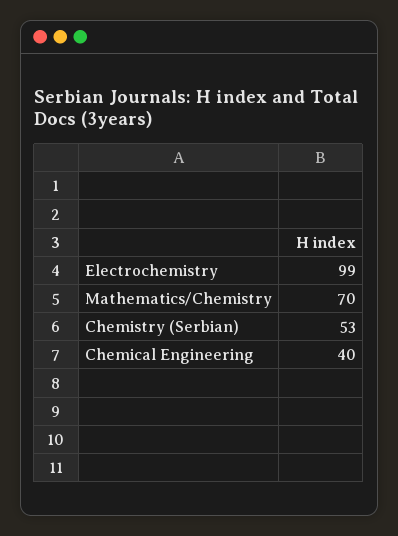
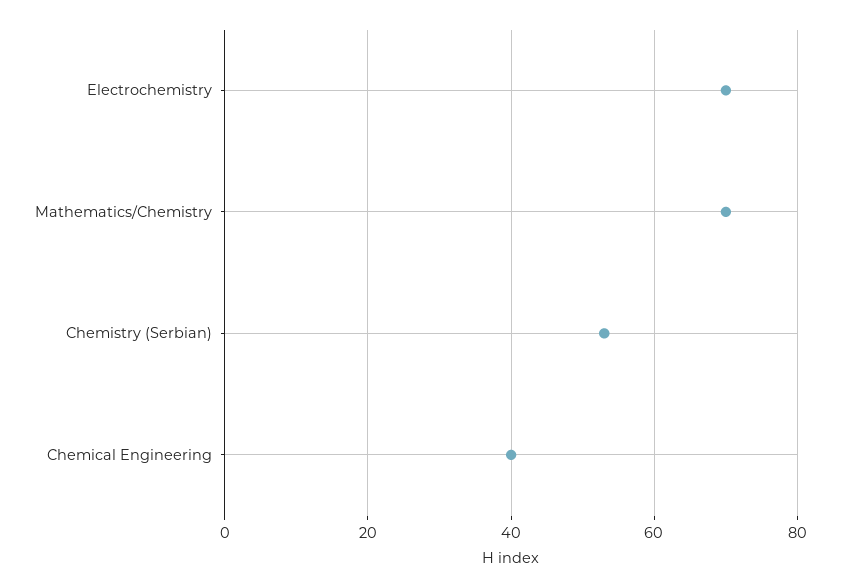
Electrochemistry: 99 -> 70

